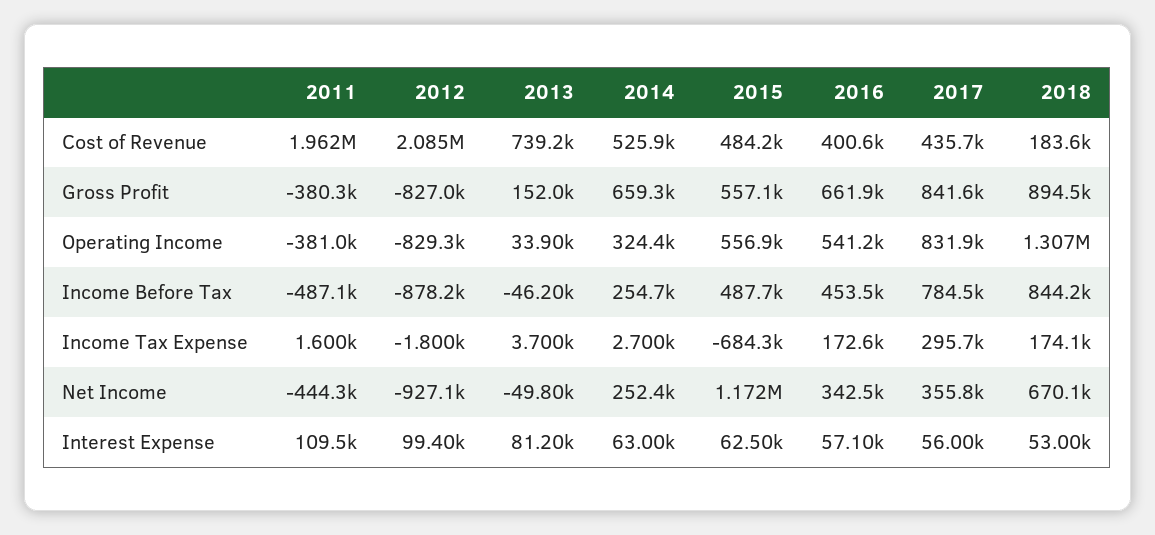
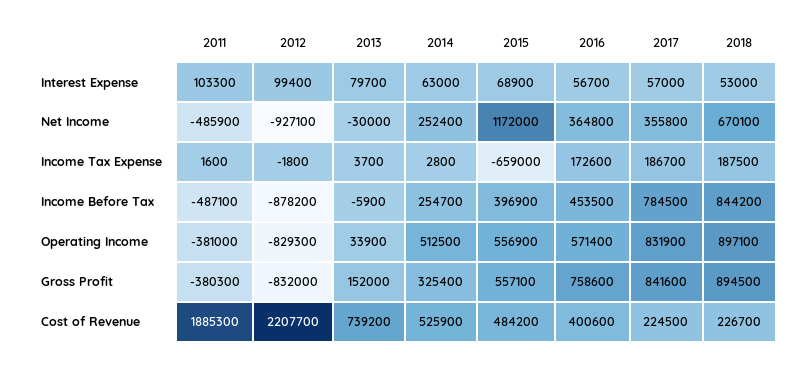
2011, Cost of Revenue: 1962000 -> 1885300
2012, Cost of Revenue: 2085000 -> 2207700
2017, Cost of Revenue: 435700 -> 224500
2018, Cost of Revenue: 183600 -> 226700
2012, Gross Profit: -827000 -> -832000
2014, Gross Profit: 659300 -> 325400
2016, Gross Profit: 661900 -> 758600
2014, Operating Income: 324400 -> 512500
2016, Operating Income: 541200 -> 571400
2018, Operating Income: 1307000 -> 897100
2013, Income Before Tax: -46200 -> -5900
2015, Income Before Tax: 487700 -> 396900
2014, Income Tax Expense: 2700 -> 2800
2015, Income Tax Expense: -684300 -> -659000
2017, Income Tax Expense: 295700 -> 186700
2018, Income Tax Expense: 174100 -> 187500
2011, Net Income: -444300 -> -485900
2013, Net Income: -49800 -> -30000
2016, Net Income: 342500 -> 364800
2011, Interest Expense: 109500 -> 103300
2013, Interest Expense: 81200 -> 79700
2015, Interest Expense: 62500 -> 68900
2016, Interest Expense: 57100 -> 56700
2017, Interest Expense: 56000 -> 57000

